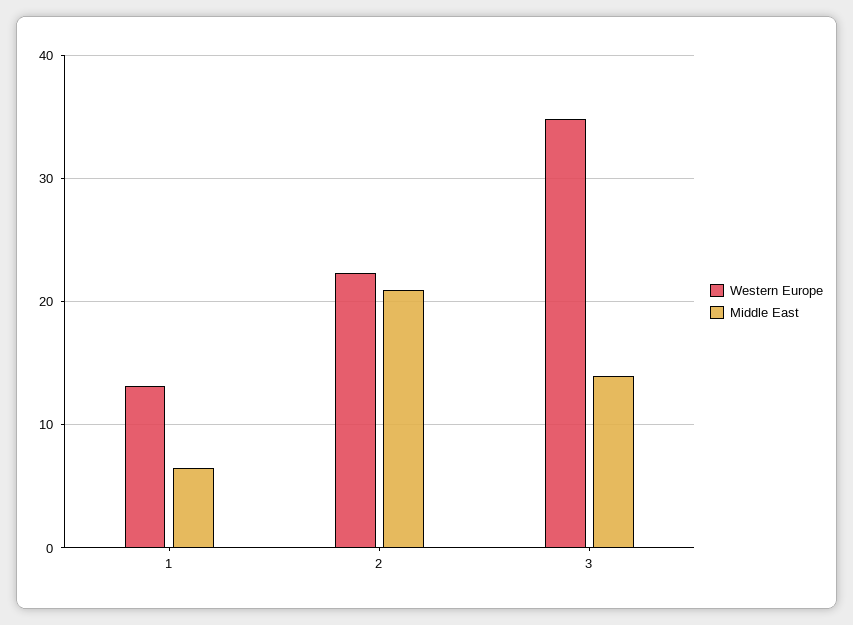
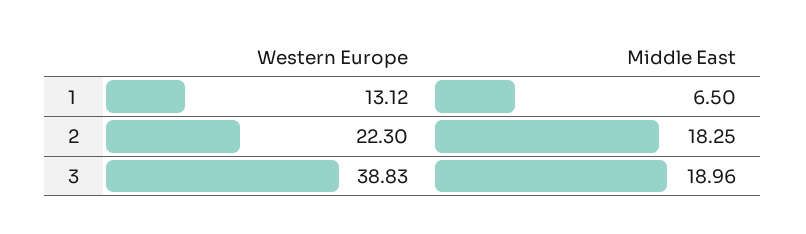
Middle East, 2: 21 -> 18.25
Western Europe, 3: 35 -> 38.83
Middle East, 3: 14 -> 18.96

